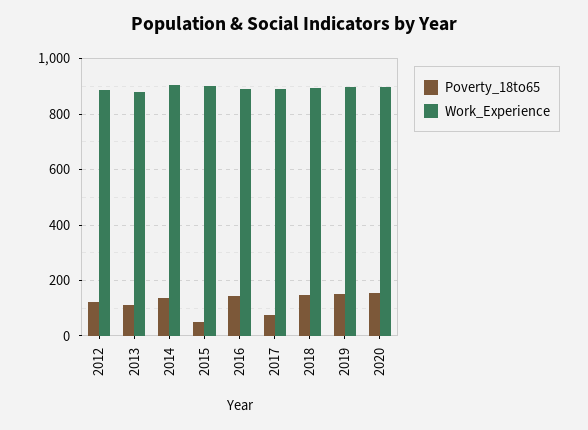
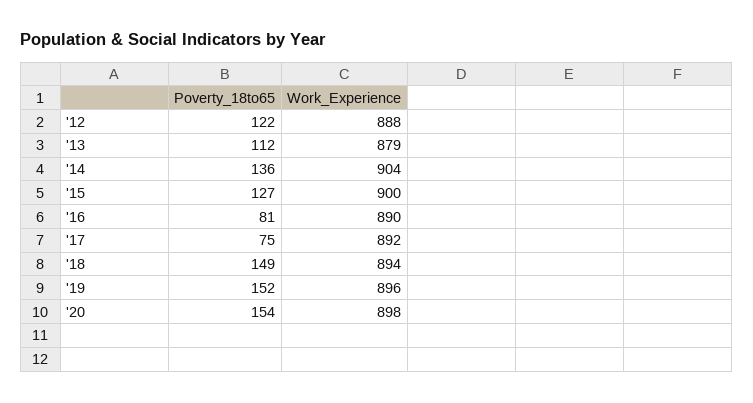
Poverty_18to65, 2015: 50 -> 127
Poverty_18to65, 2016: 150 -> 81

